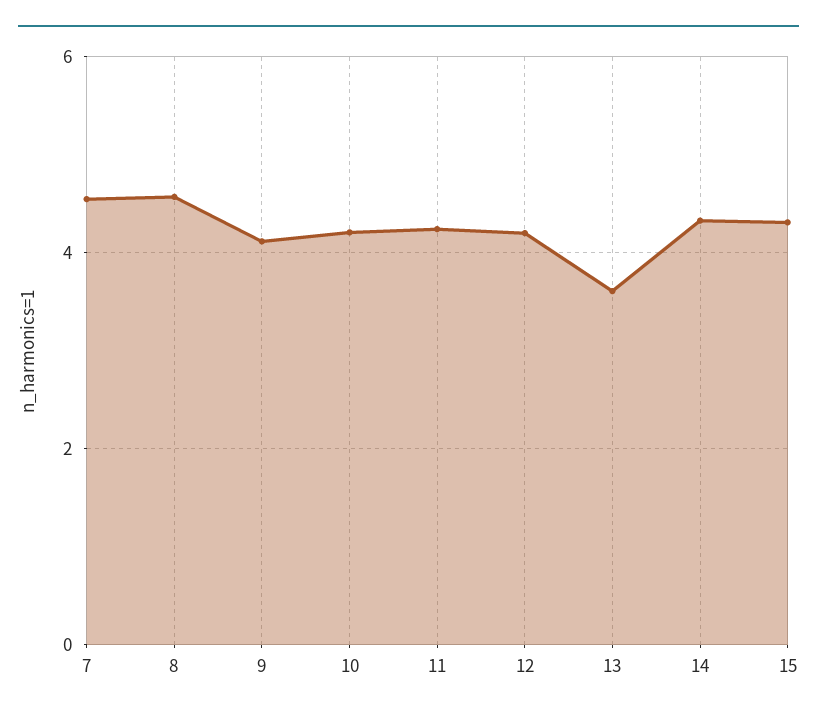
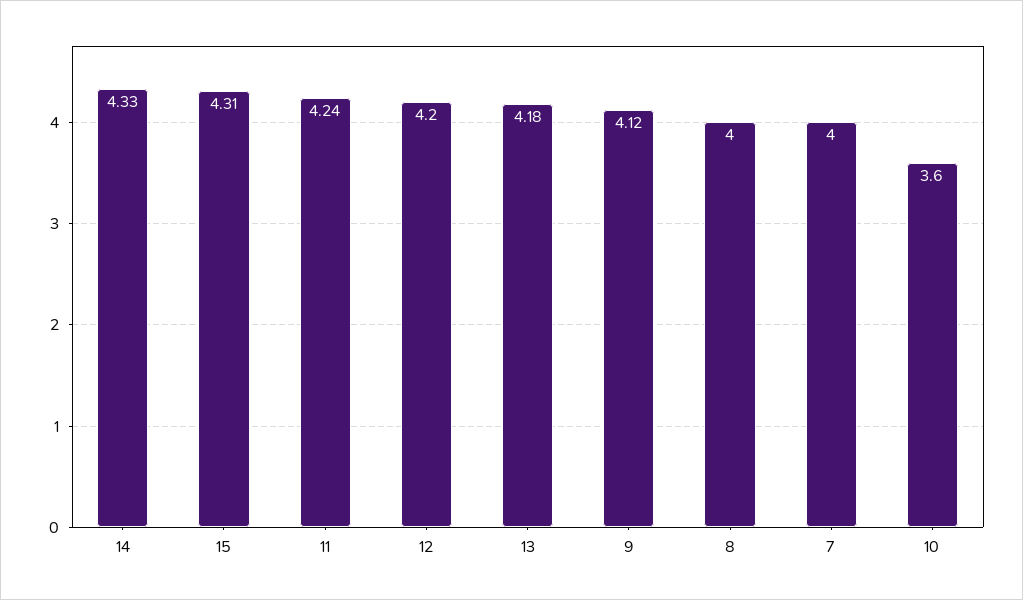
7: 4.6 -> 4
8: 4.6 -> 4
10: 4.2 -> 3.6
13: 3.6 -> 4.18

